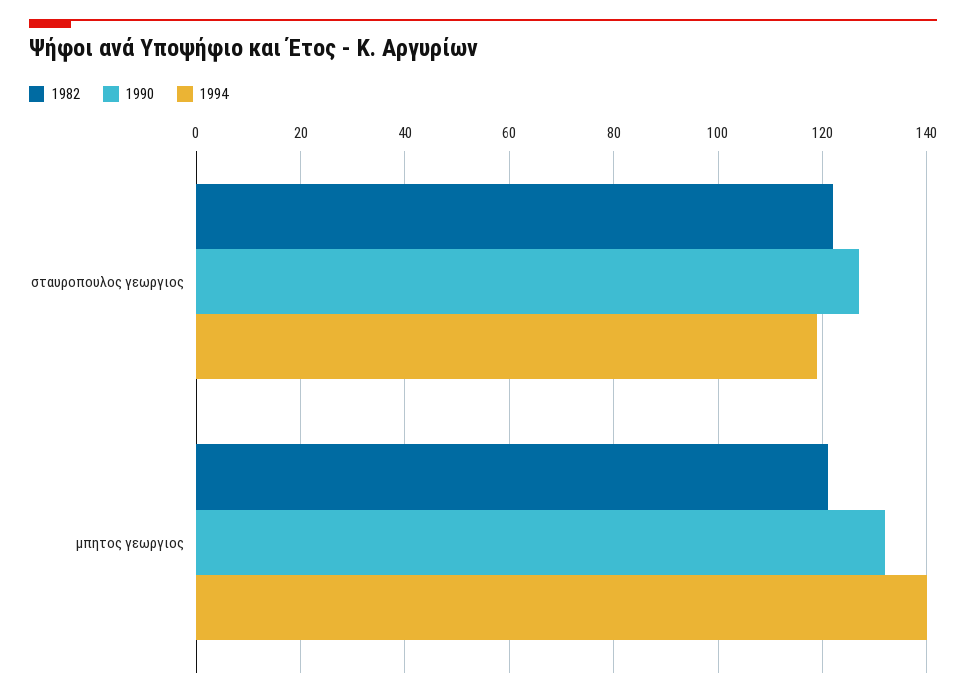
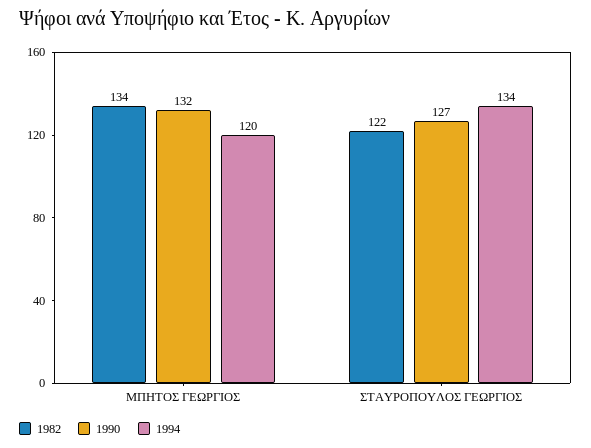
1994, σταυροπουλος γεωργιος: 120 -> 134
1982, μπητος γεωργιος: 120 -> 134
1994, μπητος γεωργιος: 140 -> 120

